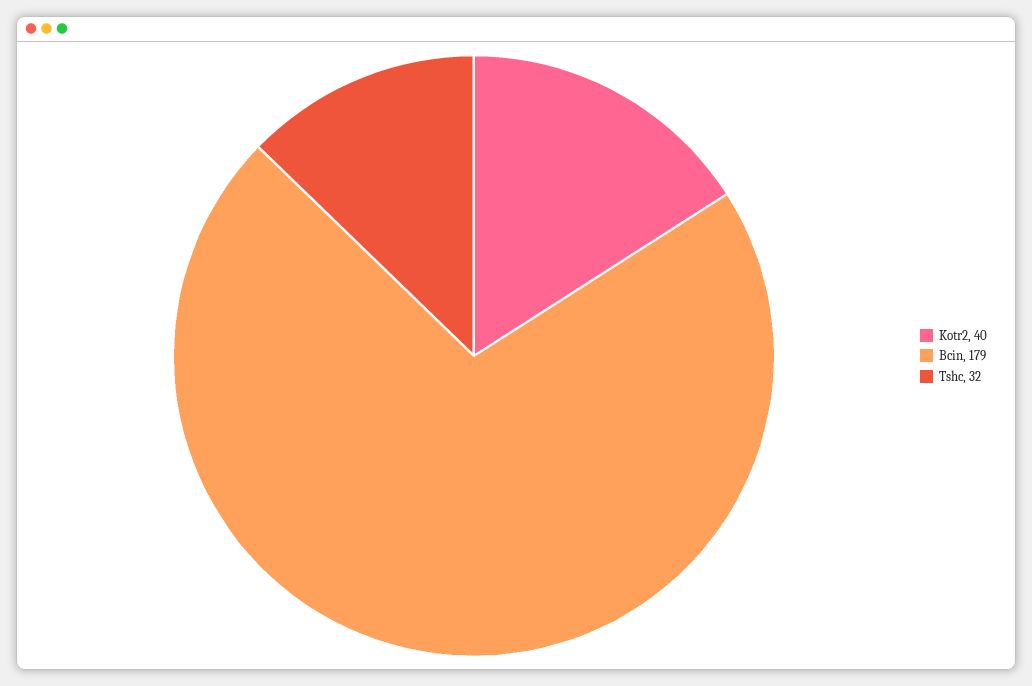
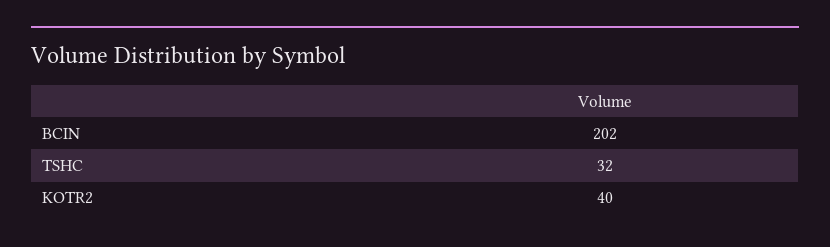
Bcin: 179 -> 202

